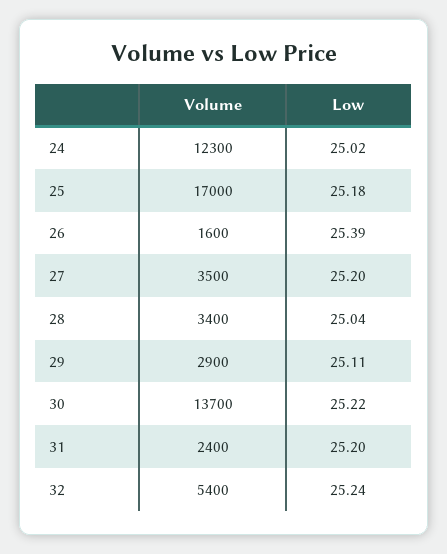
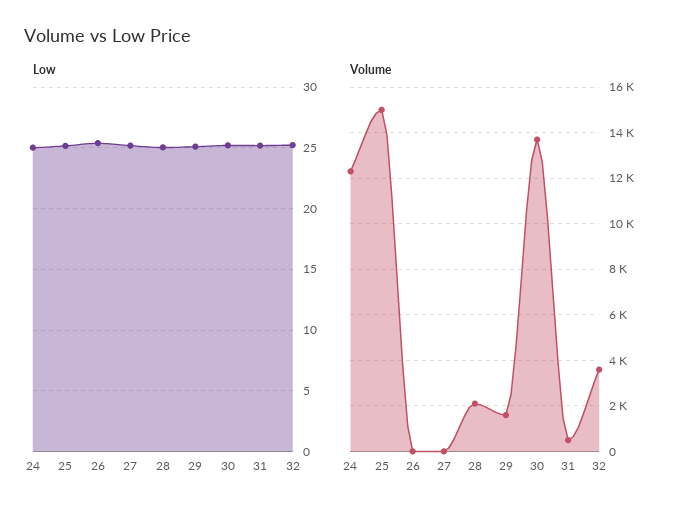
Volume, 25: 17000 -> 15000
Volume, 26: 1600 -> 0
Volume, 27: 3500 -> 0
Volume, 28: 3400 -> 2000
Volume, 29: 2900 -> 1500
Volume, 31: 2400 -> 500
Volume, 32: 5400 -> 3500

